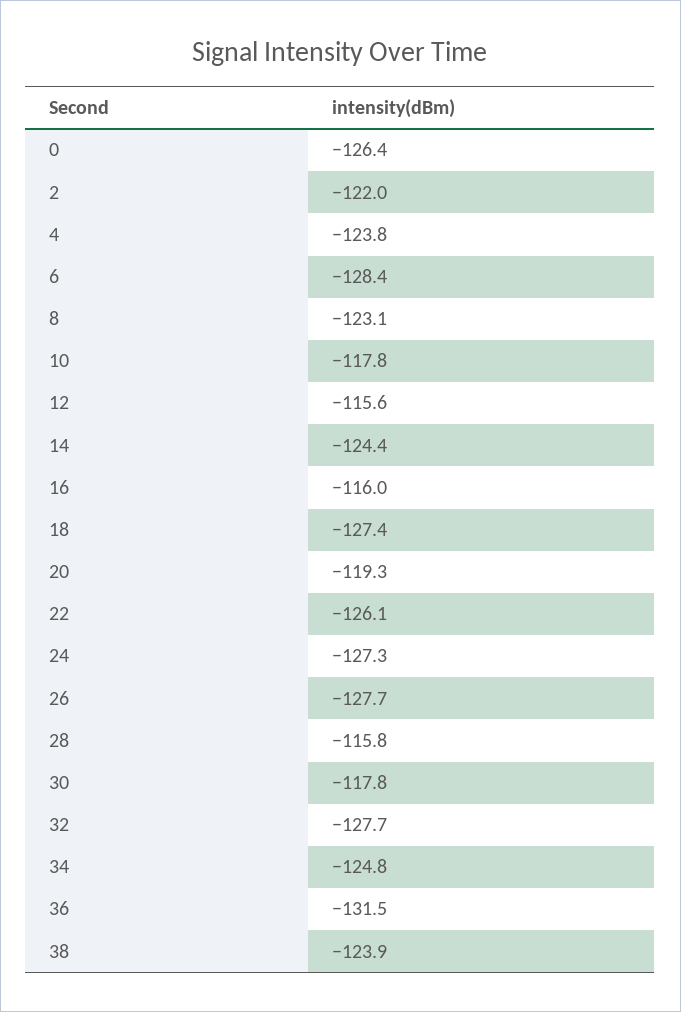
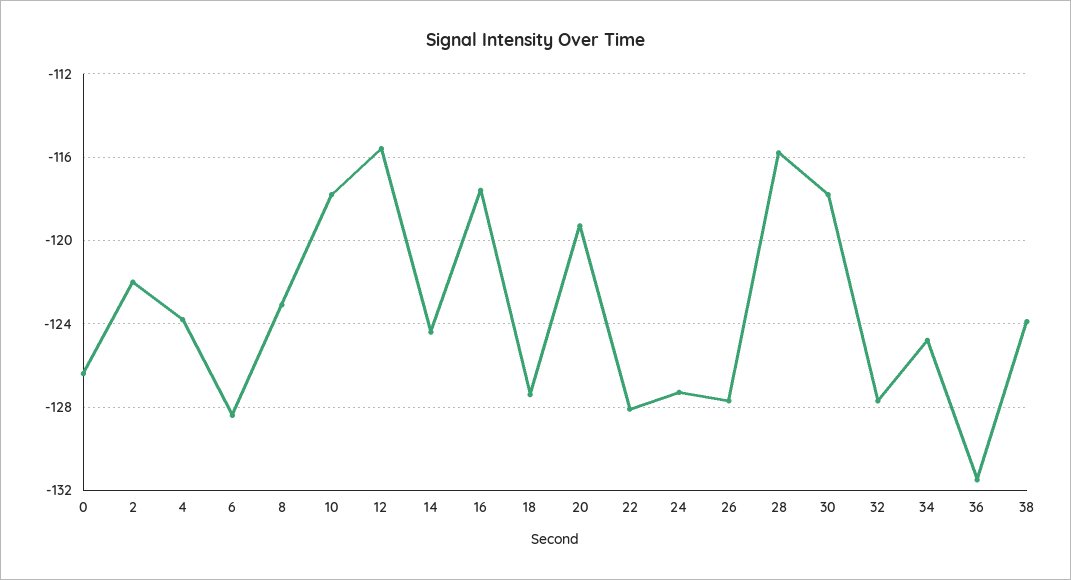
16: -116 -> -117.5
22: -126.1 -> -128

